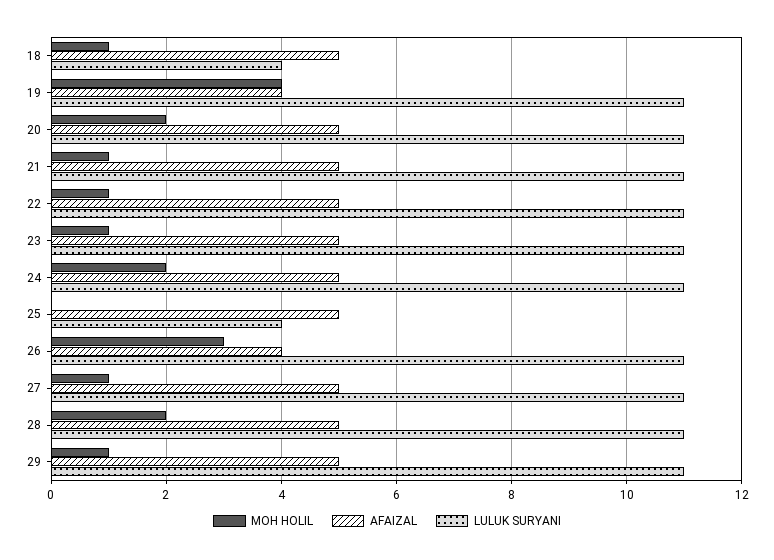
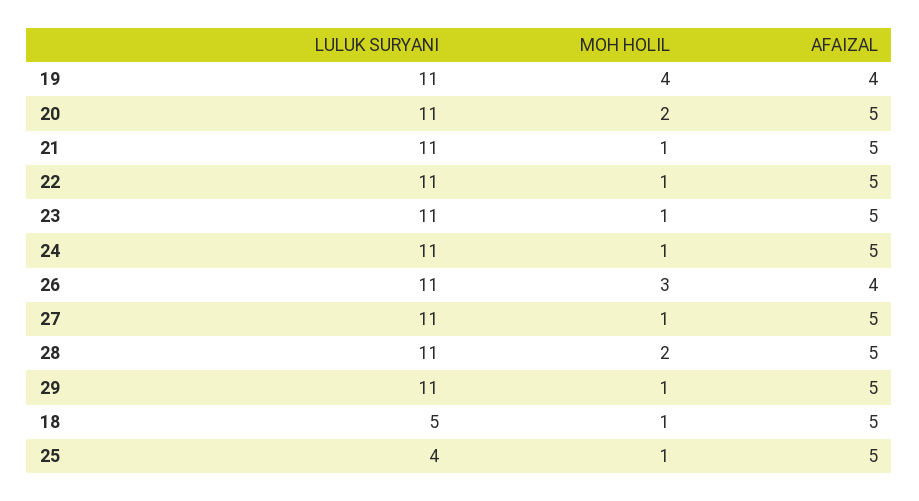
LULUK SURYANI, 18: 4 -> 5
MOH HOLIL, 24: 2 -> 1
MOH HOLIL, 25: 0 -> 1

